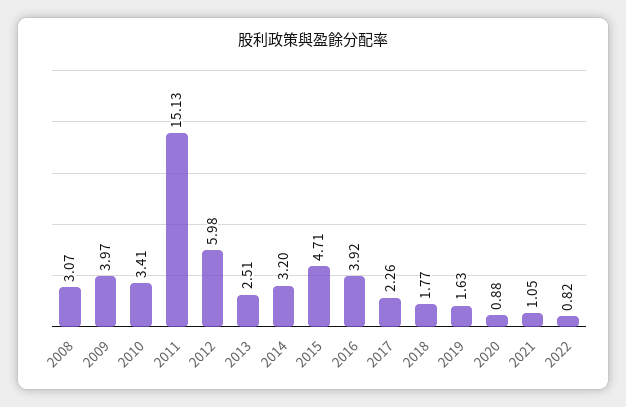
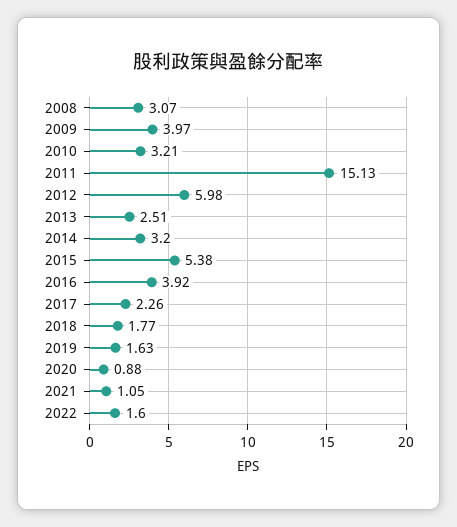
2010: 3.41 -> 3.21
2015: 4.71 -> 5.38
2022: 0.82 -> 1.6

